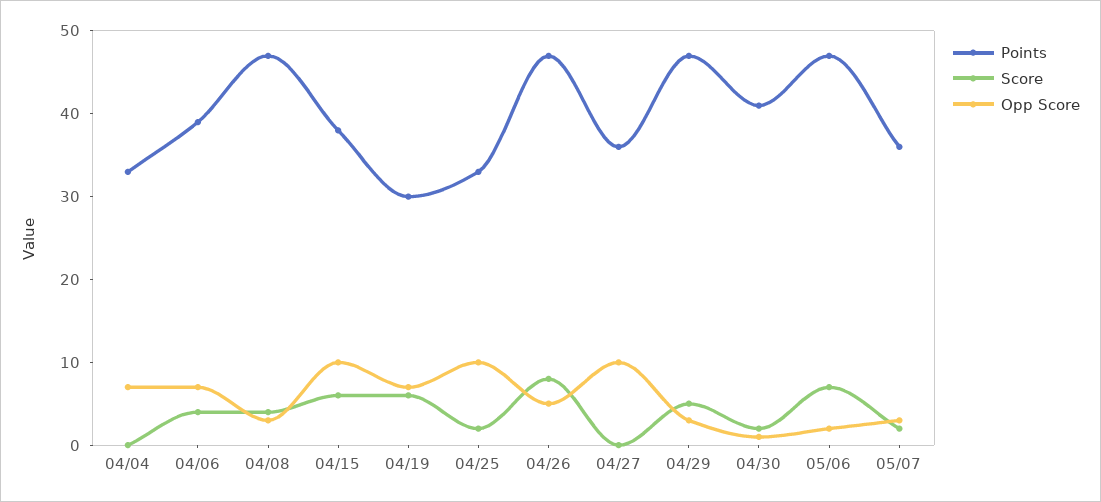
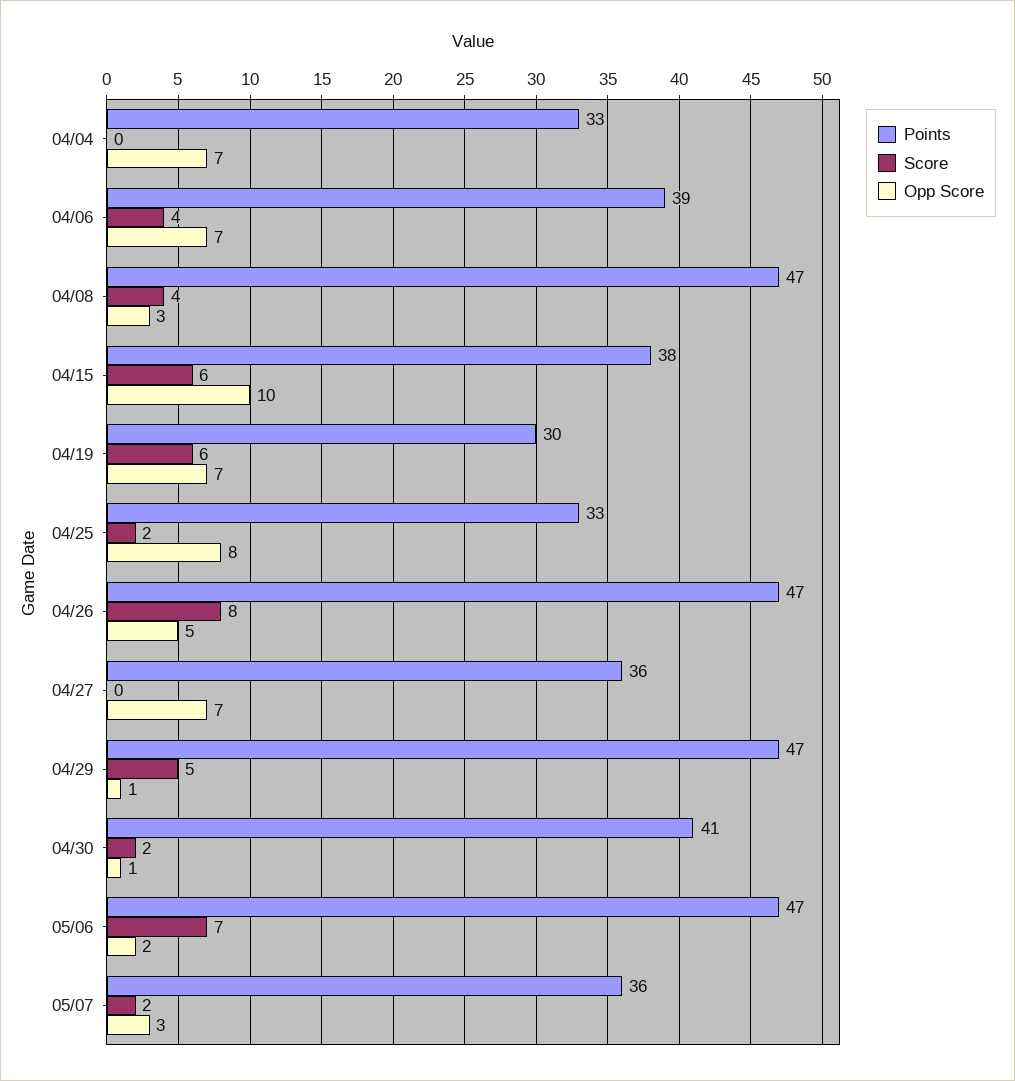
Opp Score, 04/25: 10 -> 8
Opp Score, 04/27: 10 -> 7
Opp Score, 04/29: 3 -> 1

